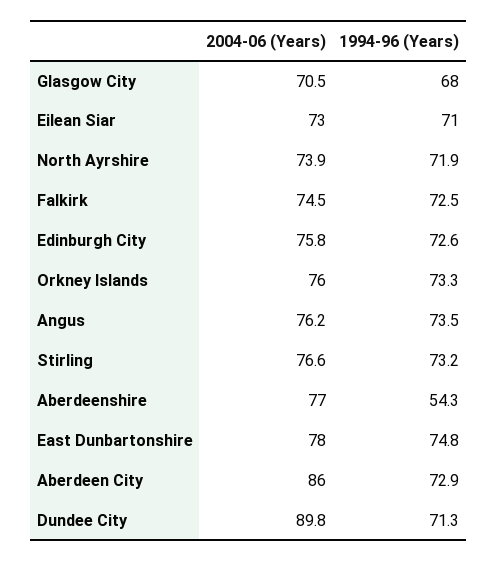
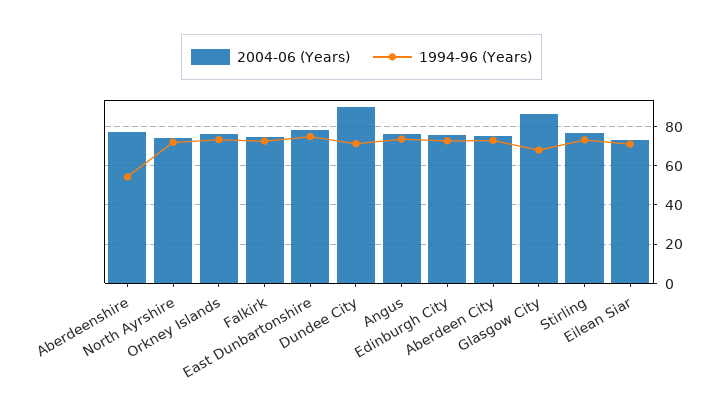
2004-06 (Years), Glasgow City: 70.5 -> 85
2004-06 (Years), Aberdeen City: 86 -> 75

